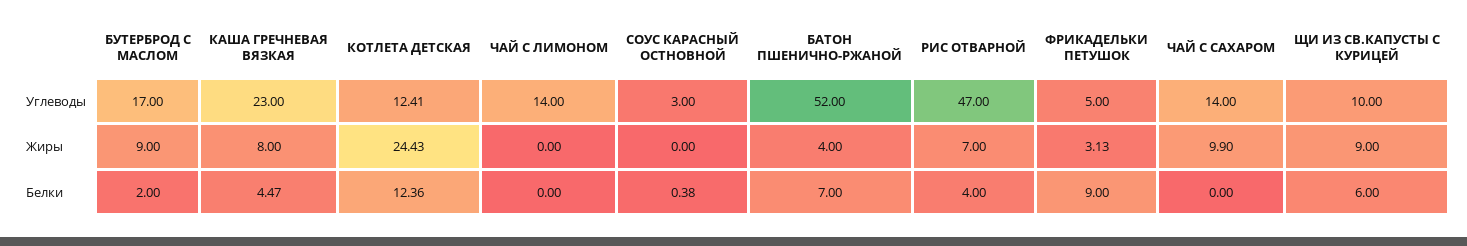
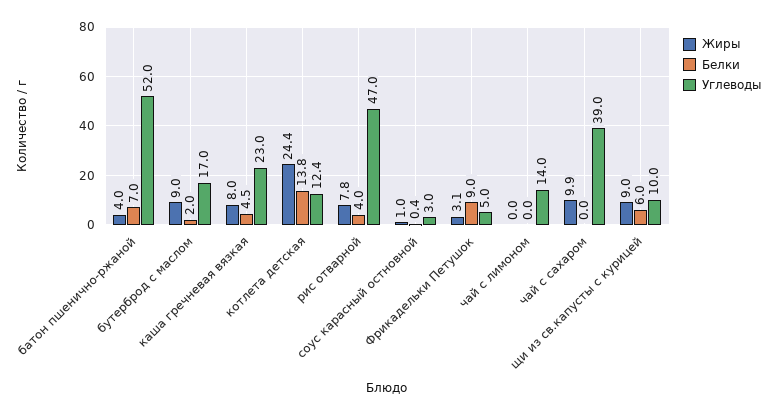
Углеводы, ЧАЙ С САХАРОМ: 14 -> 39
Жиры, СОУС КАРАСНЫЙ ОСТНОВНОЙ: 0 -> 1
Жиры, РИС ОТВАРНОЙ: 7 -> 7.8
Белки, КОТЛЕТА ДЕТСКАЯ: 12.36 -> 13.8

